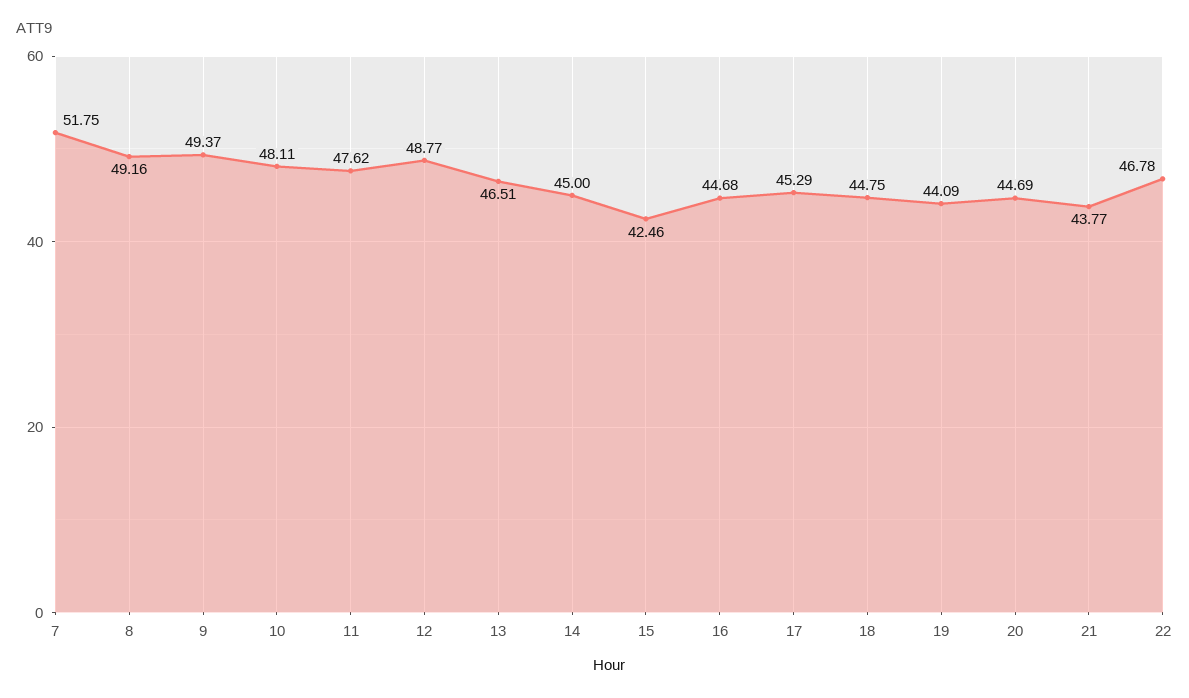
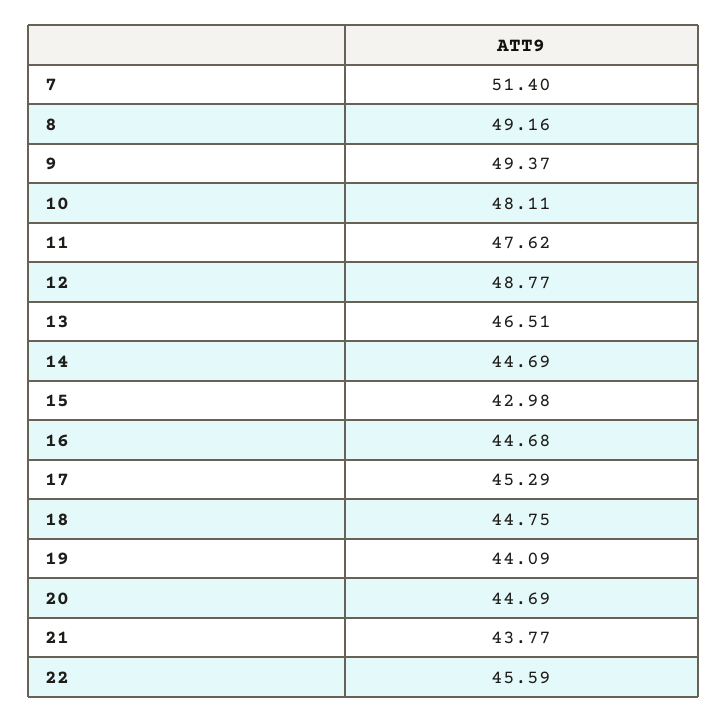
7: 51.75 -> 51.4
14: 45 -> 44.69
15: 42.46 -> 42.98
22: 46.78 -> 45.59

